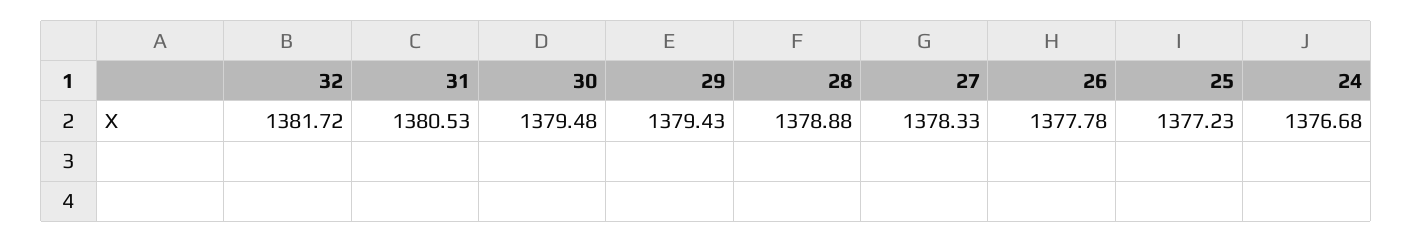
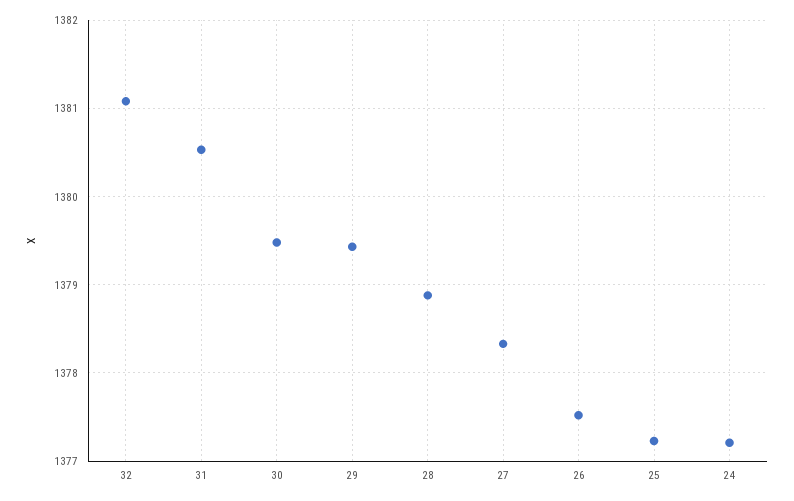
32: 1381.72 -> 1381.1
26: 1377.78 -> 1377.5
24: 1376.68 -> 1377.2

